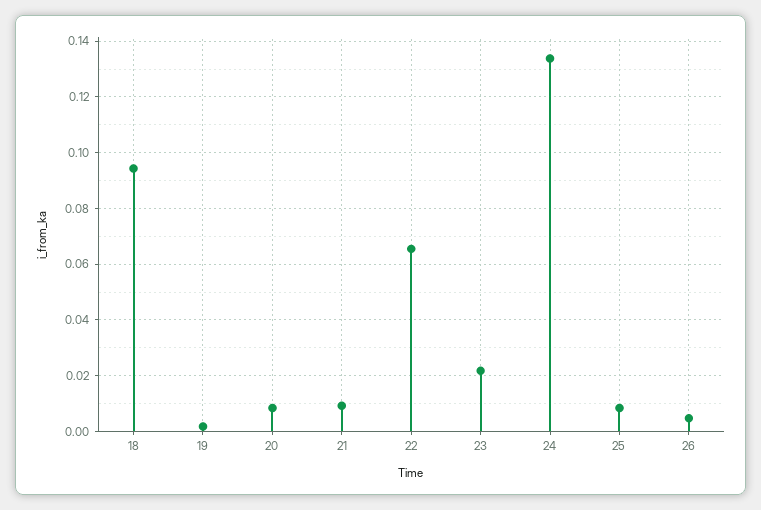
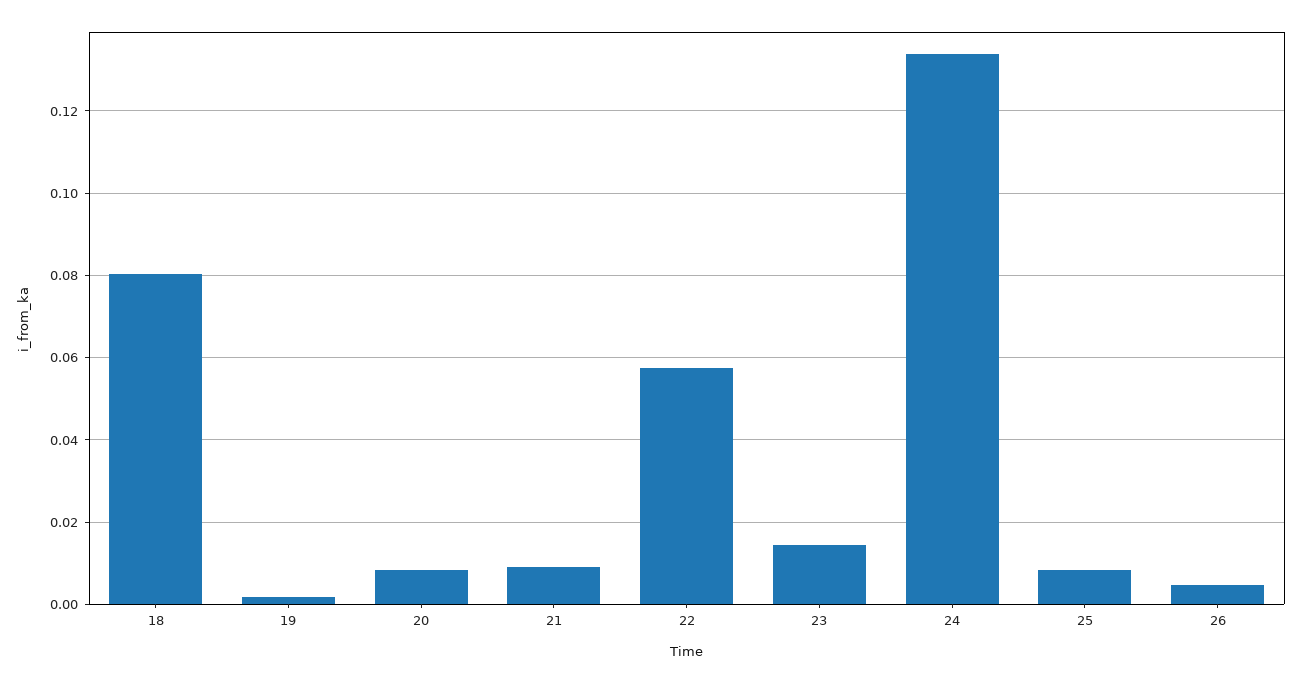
18: 0.095 -> 0.08
22: 0.065 -> 0.058
23: 0.0225 -> 0.014

